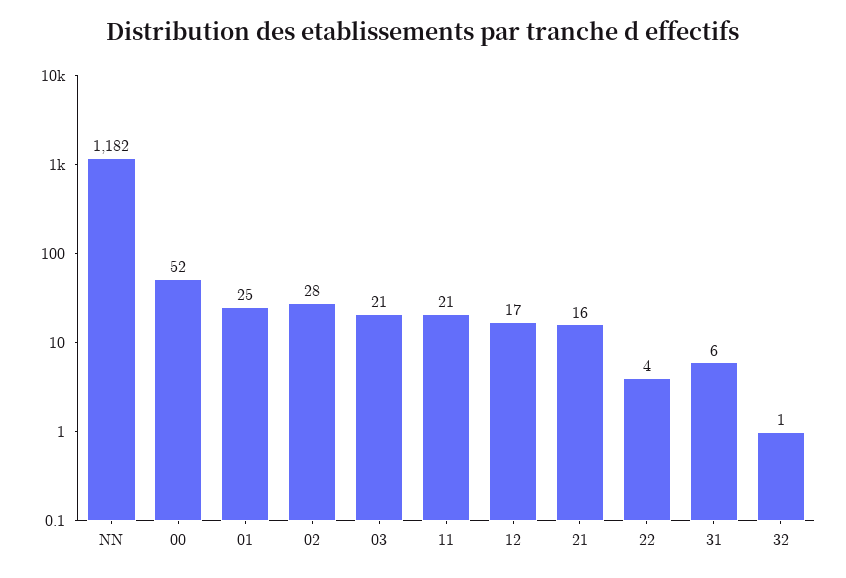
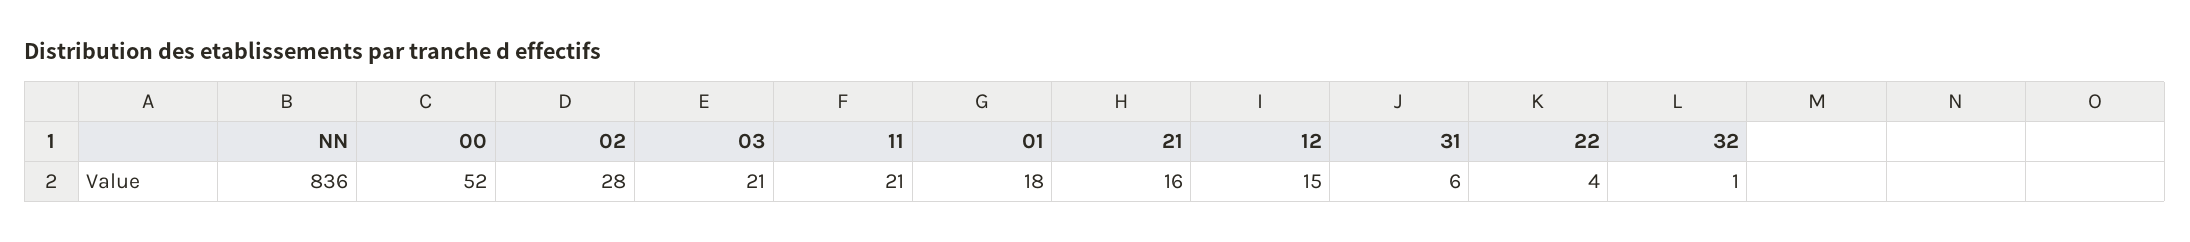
NN: 1182 -> 836
01: 25 -> 18
12: 17 -> 15

